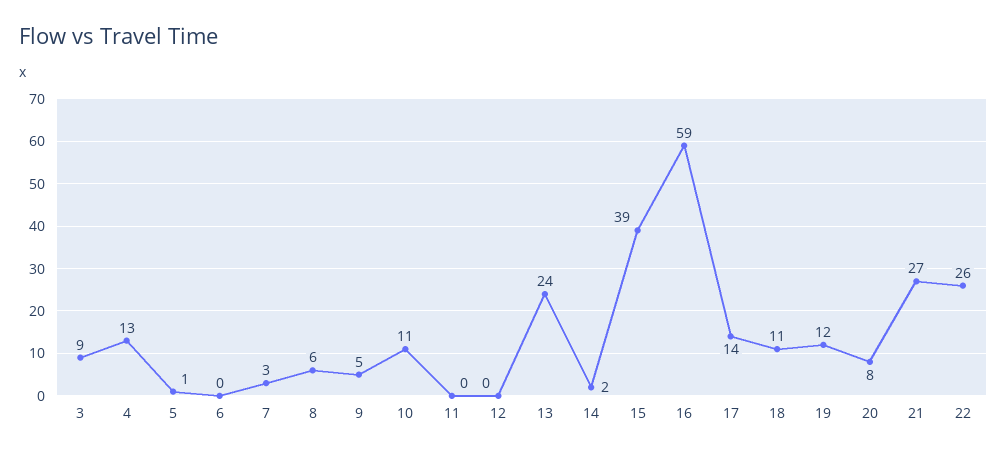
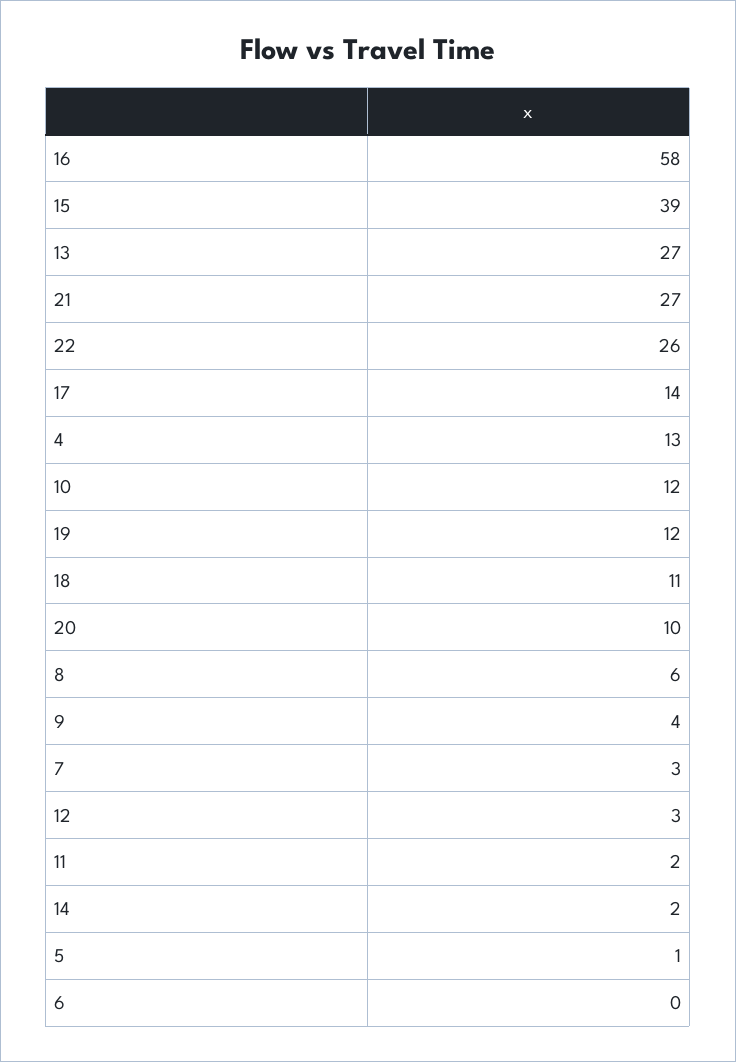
3: 9 -> none
9: 5 -> 4
10: 11 -> 12
11: 0 -> 2
12: 0 -> 3
13: 24 -> 27
16: 59 -> 58
20: 8 -> 10

